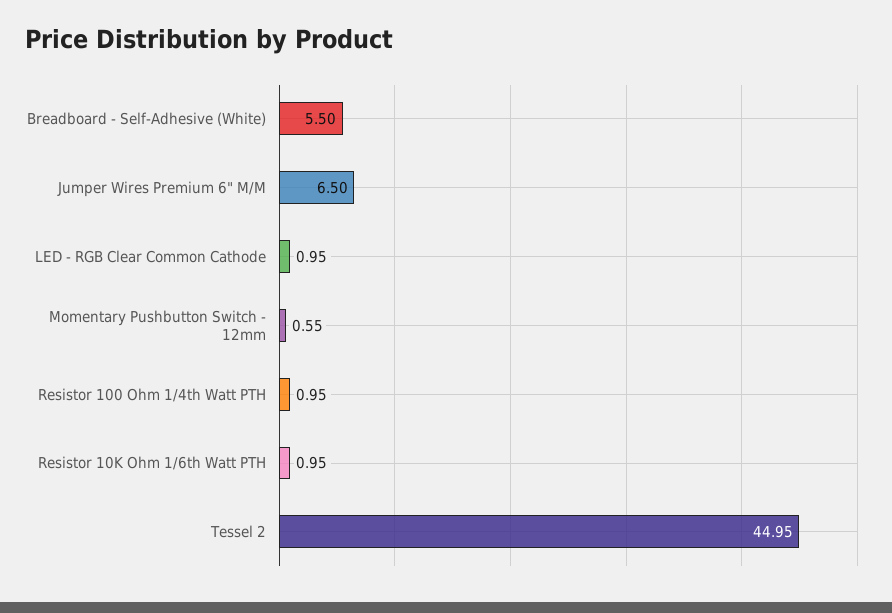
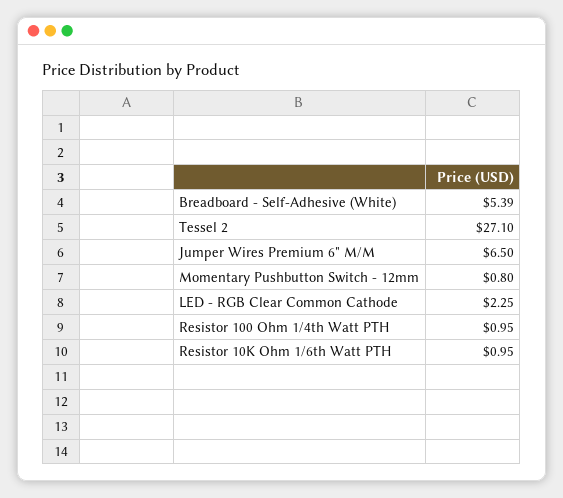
Breadboard - Self-Adhesive (White): 5.5 -> 5.39
LED - RGB Clear Common Cathode: 0.95 -> 2.25
Momentary Pushbutton Switch - 12mm: 0.55 -> 0.8
Tessel 2: 44.95 -> 27.1

